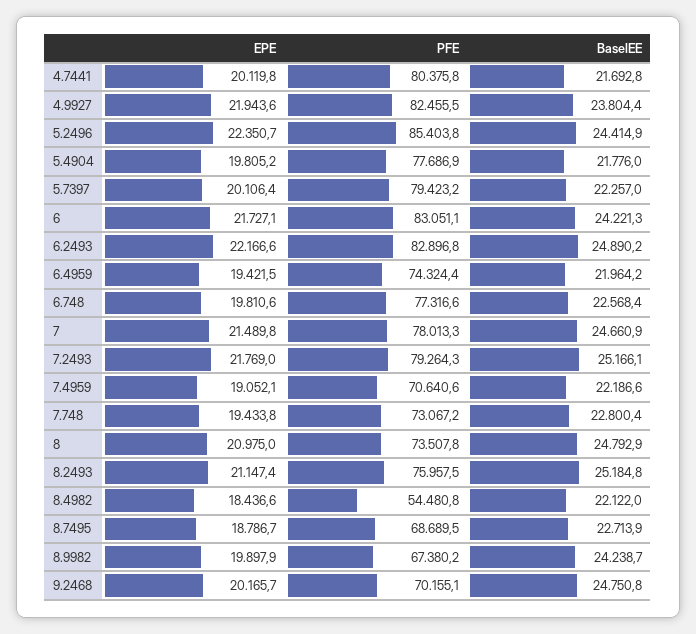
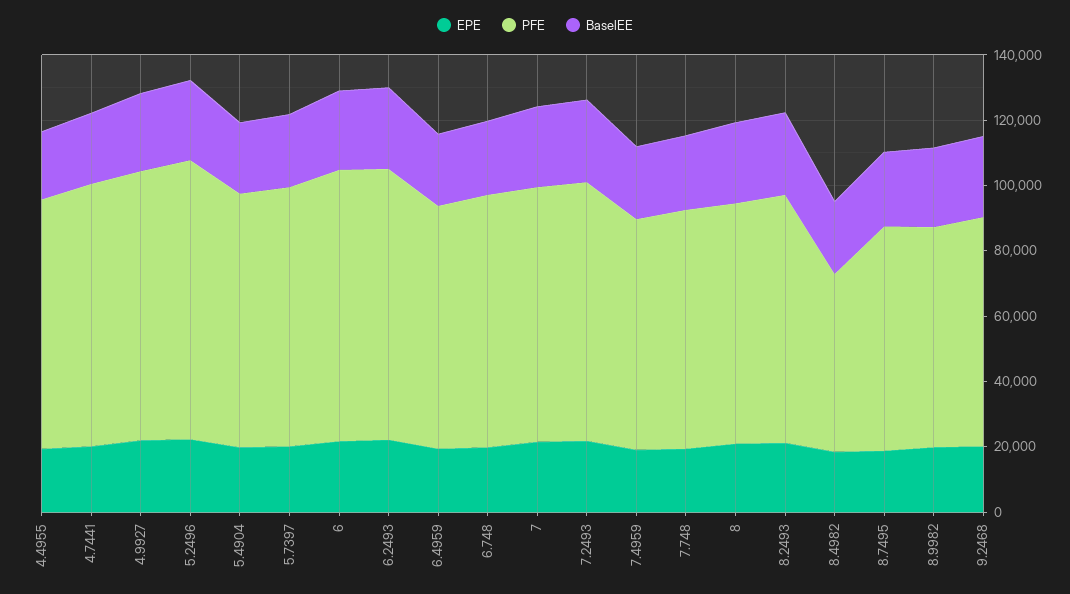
EPE, 4.4955: none -> 20000
PFE, 4.4955: none -> 75000
BaselEE, 4.4955: none -> 20000

